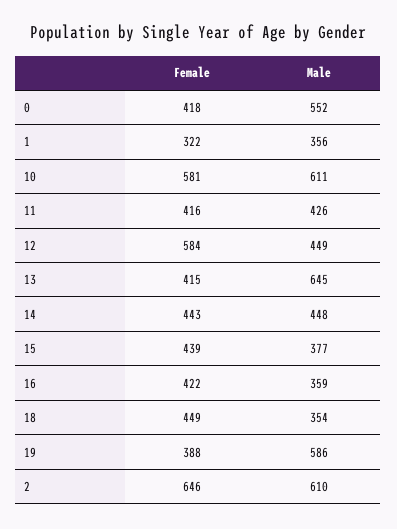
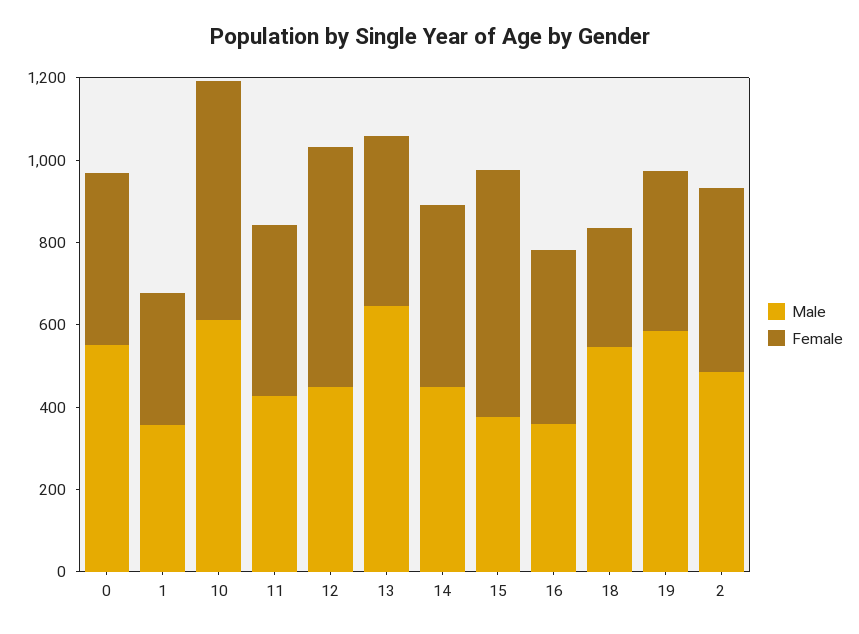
Female, 15: 439 -> 600
Female, 18: 449 -> 300
Male, 18: 354 -> 550
Female, 2: 646 -> 450
Male, 2: 610 -> 500

